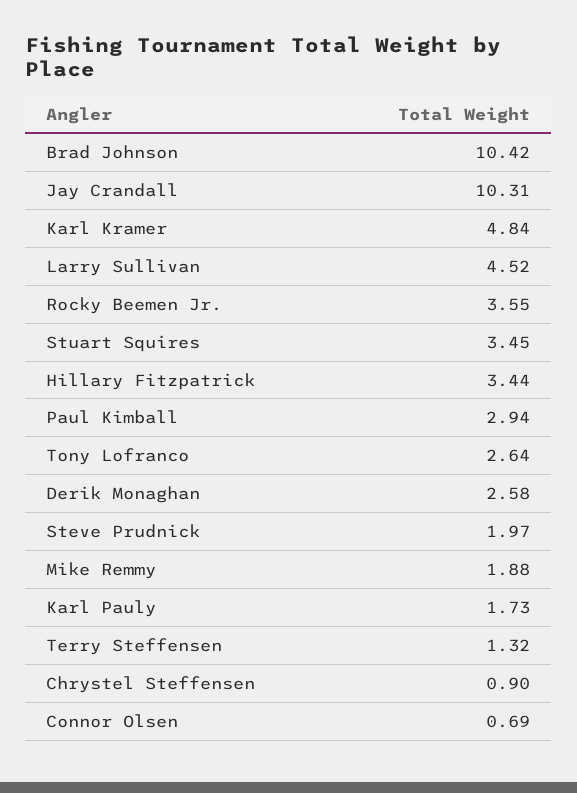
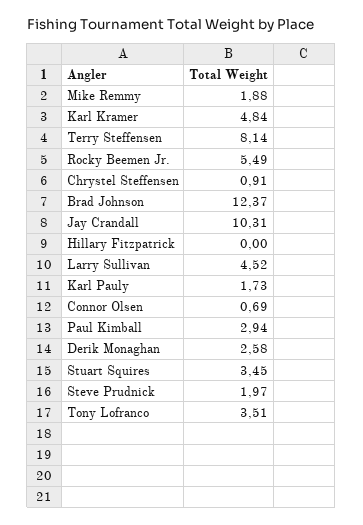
Brad Johnson: 10.42 -> 12.37
Rocky Beemen Jr.: 3.55 -> 5.49
Hillary Fitzpatrick: 3.44 -> 0
Tony Lofranco: 2.64 -> 3.51
Terry Steffensen: 1.32 -> 8.14
Chrystel Steffensen: 0.9 -> 0.91

